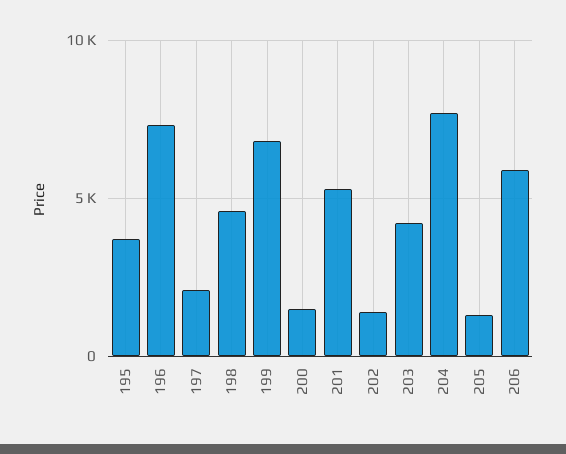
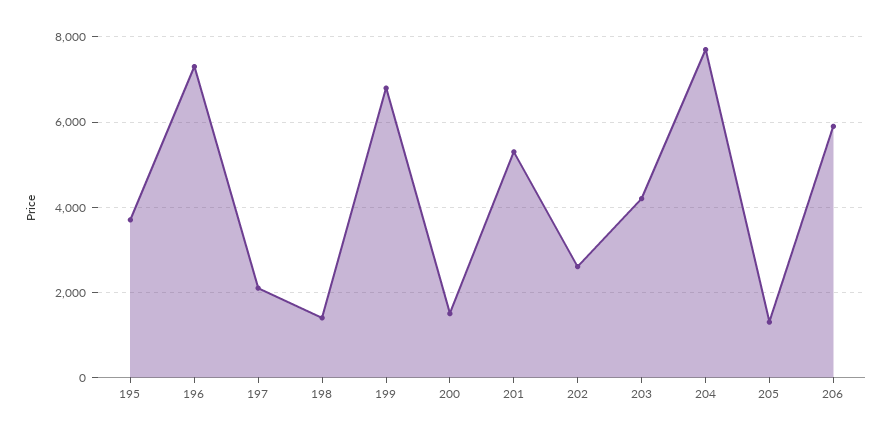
198: 4500 -> 1400
202: 1500 -> 2600

